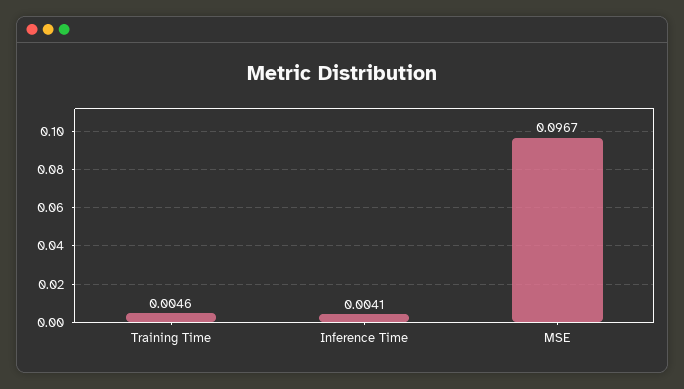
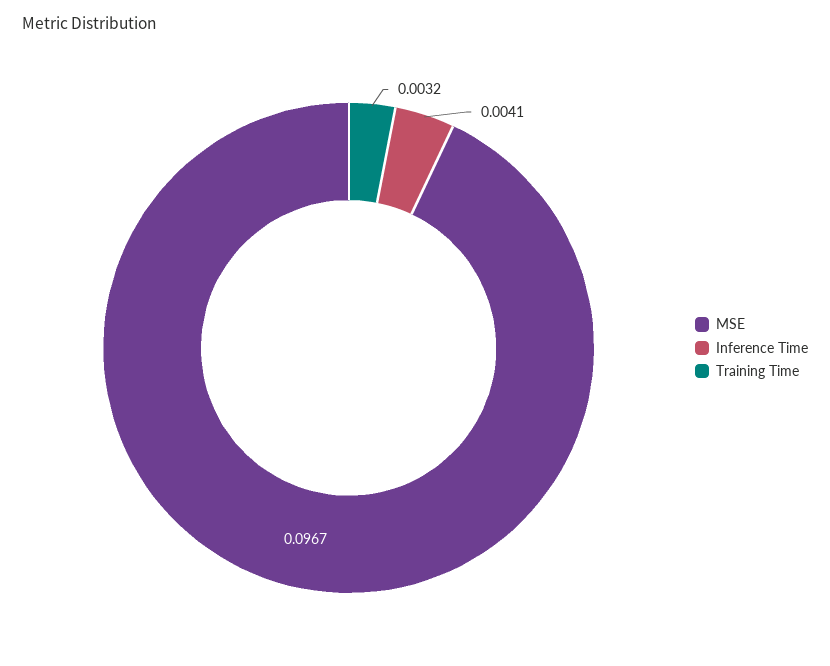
Training Time: 0.0046 -> 0.0032

